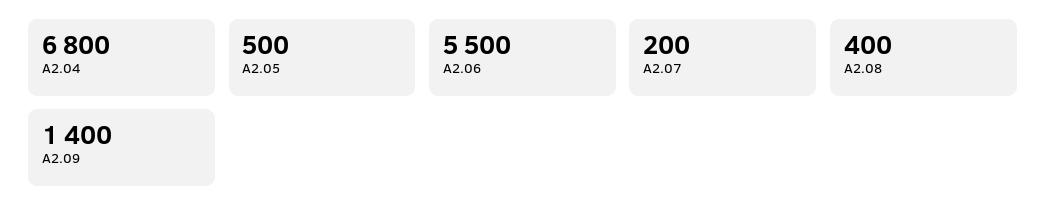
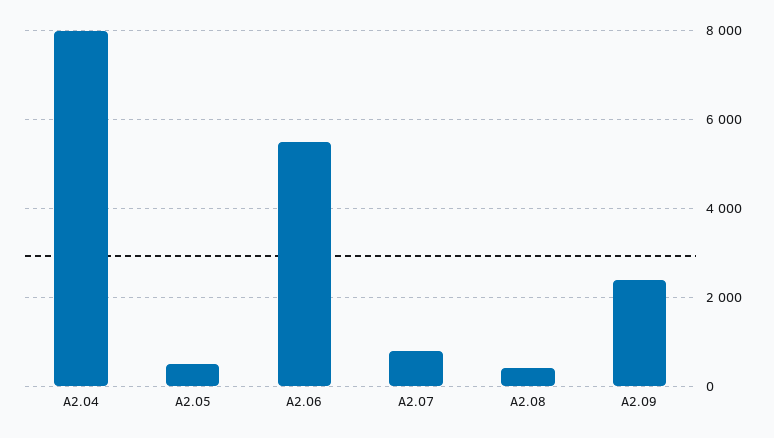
A2.04: 6800 -> 8000
A2.07: 200 -> 800
A2.09: 1400 -> 2400

